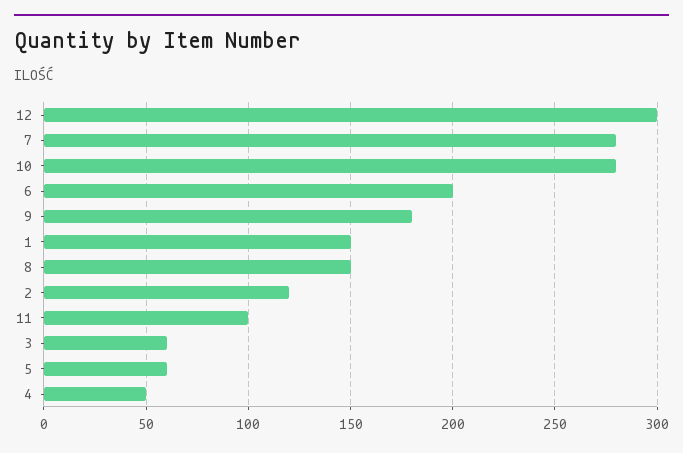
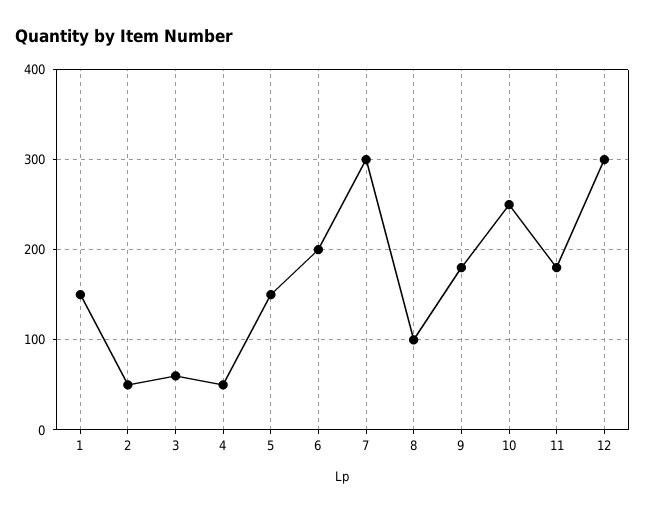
7: 280 -> 300
10: 280 -> 250
8: 150 -> 100
2: 120 -> 50
11: 100 -> 180
5: 60 -> 150

